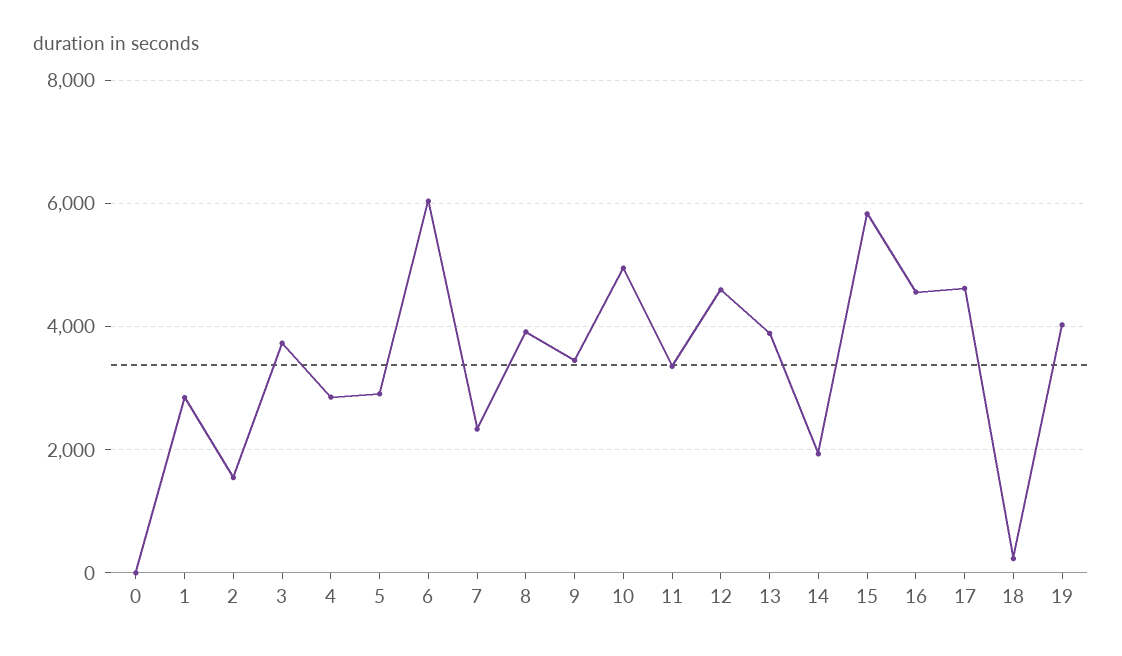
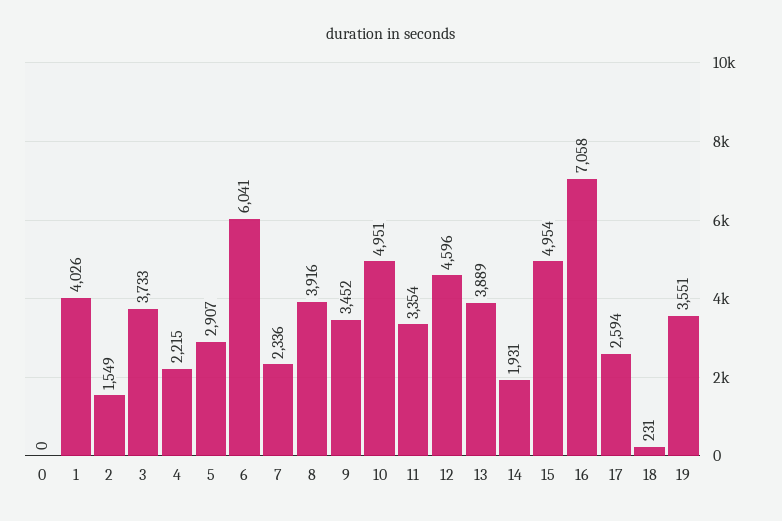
1: 2800 -> 4026
4: 2800 -> 2215
15: 5800 -> 4954
16: 4600 -> 7058
17: 4600 -> 2594
19: 4000 -> 3551

